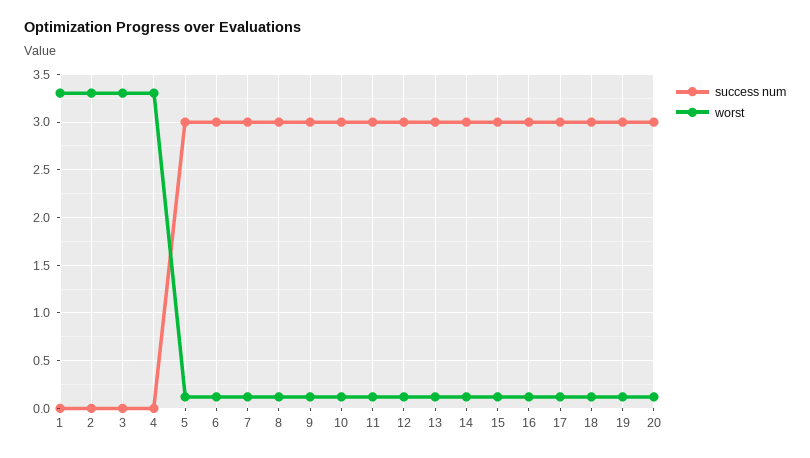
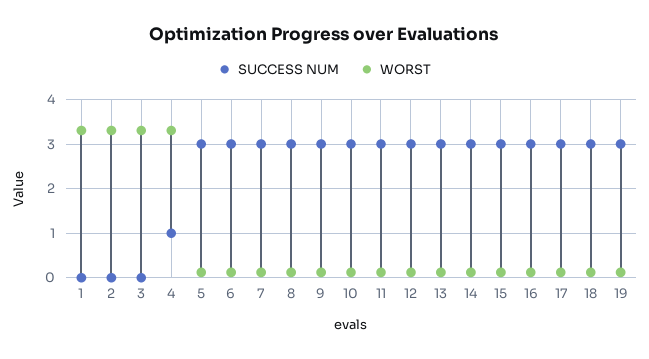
success num, 4: 0 -> 1
success num, 20: 3 -> none
worst, 20: 0.1 -> none

